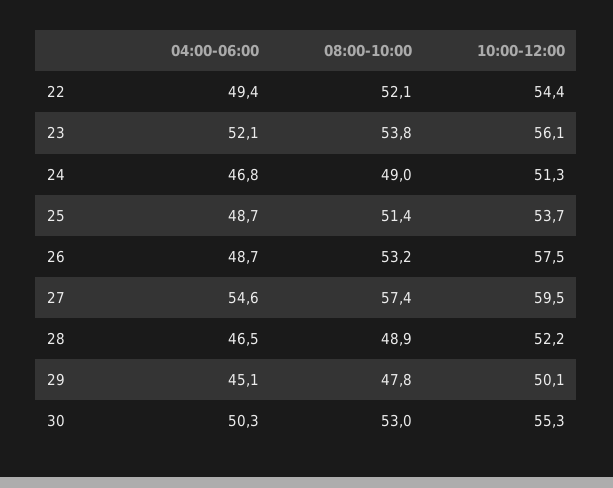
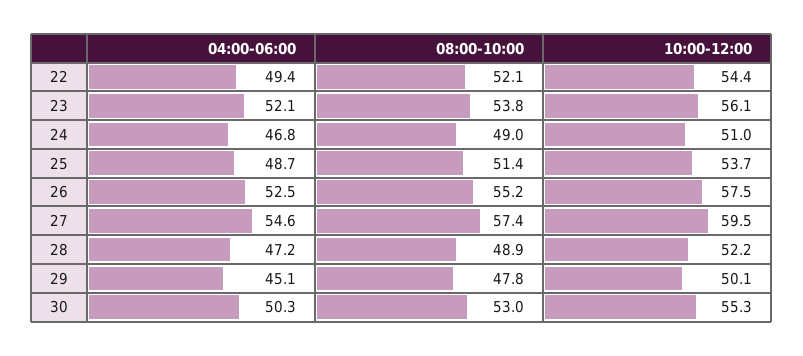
10:00-12:00, 24: 51.3 -> 51
04:00-06:00, 26: 48.7 -> 52.5
08:00-10:00, 26: 53.2 -> 55.2
04:00-06:00, 28: 46.5 -> 47.2

